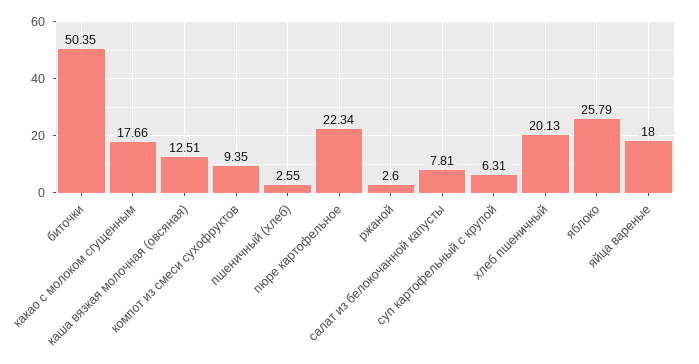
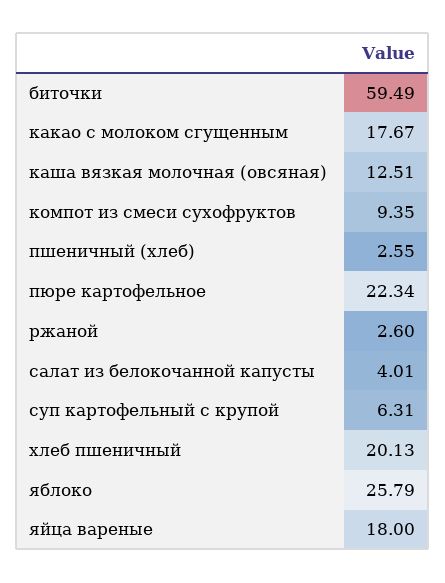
биточки: 50.35 -> 59.49
какао с молоком сгущенным: 17.66 -> 17.67
салат из белокочанной капусты: 7.81 -> 4.01

